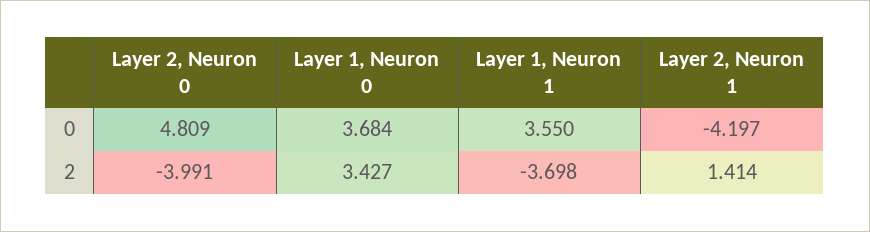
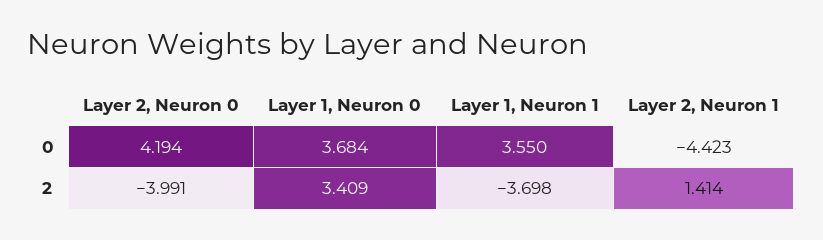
Layer 2, Neuron 0, 0: 4.809 -> 4.194
Layer 2, Neuron 1, 0: -4.197 -> -4.423
Layer 1, Neuron 0, 2: 3.427 -> 3.409

